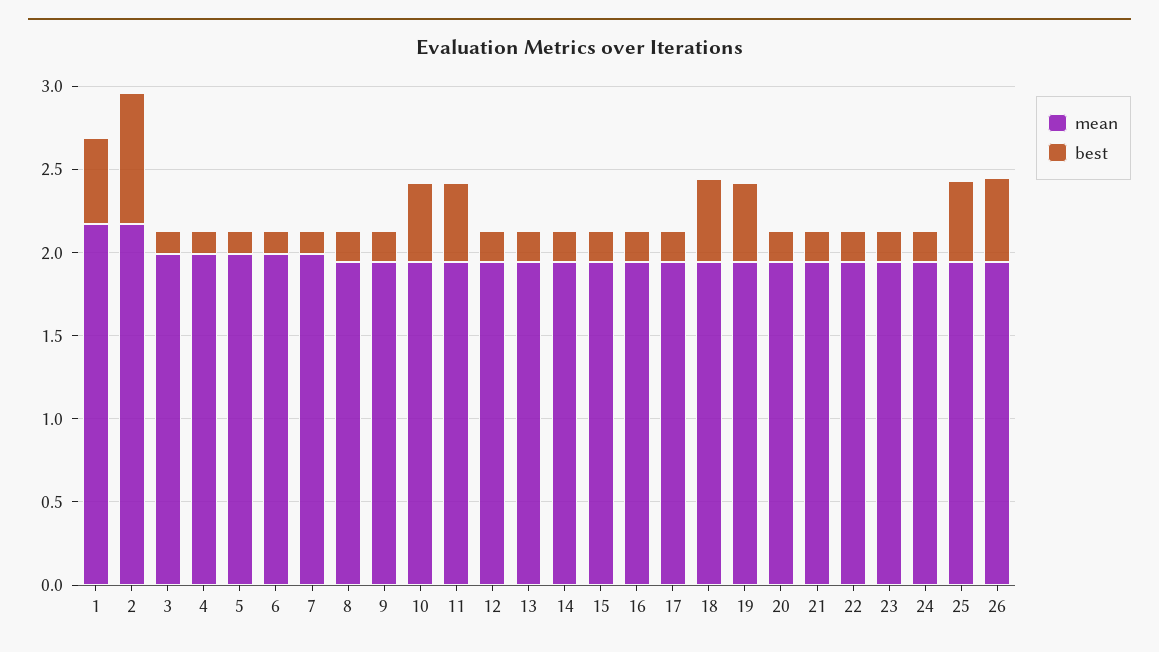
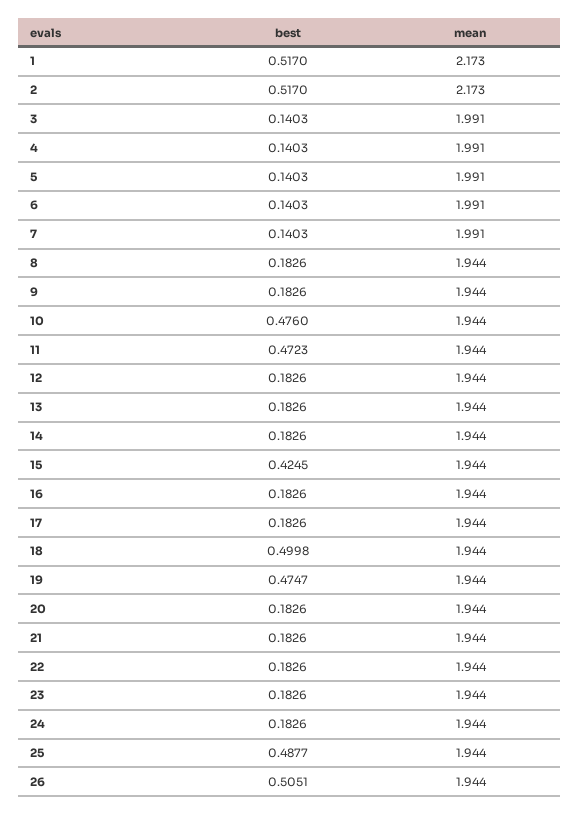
best, 2: 0.8 -> 0.517
best, 15: 0.2 -> 0.4245

